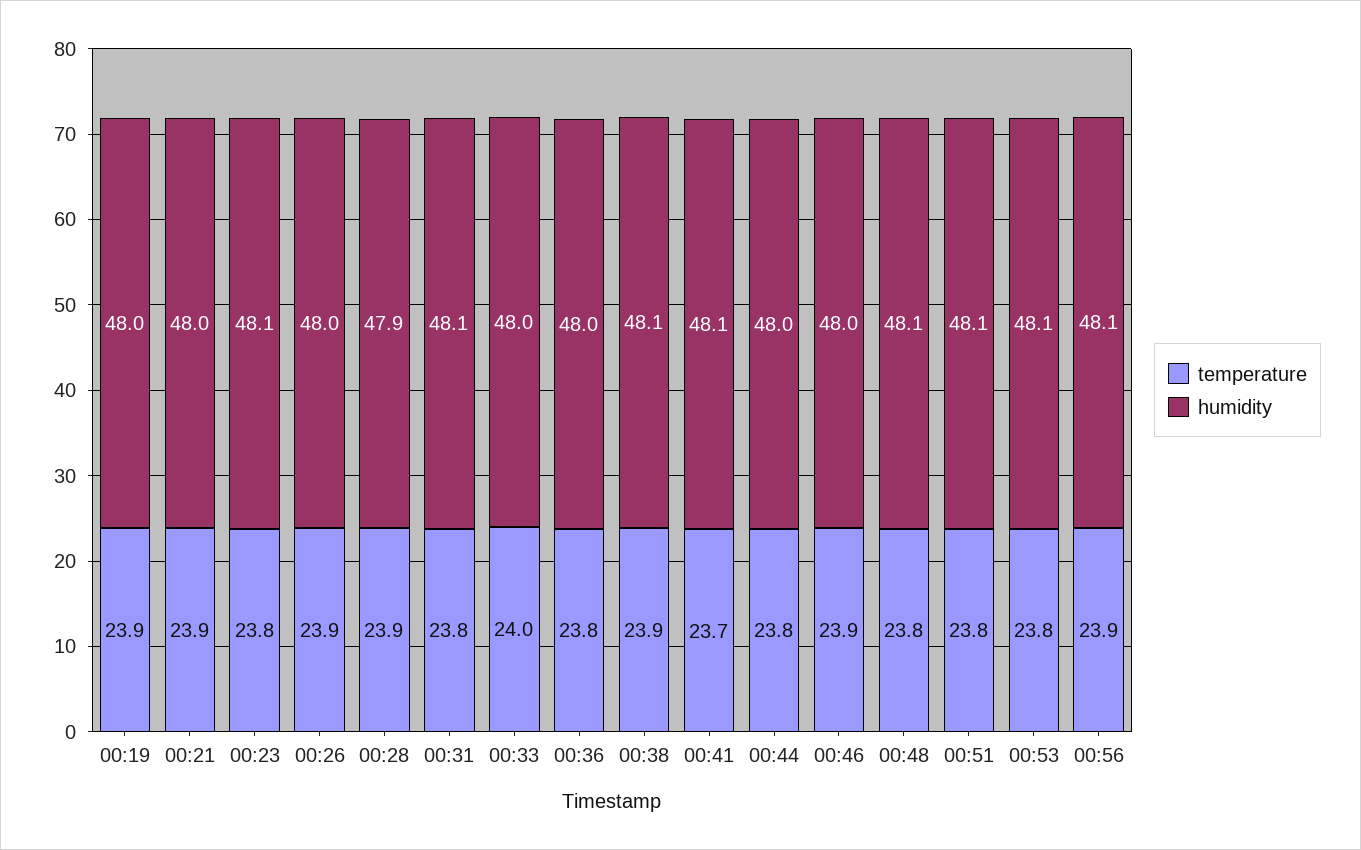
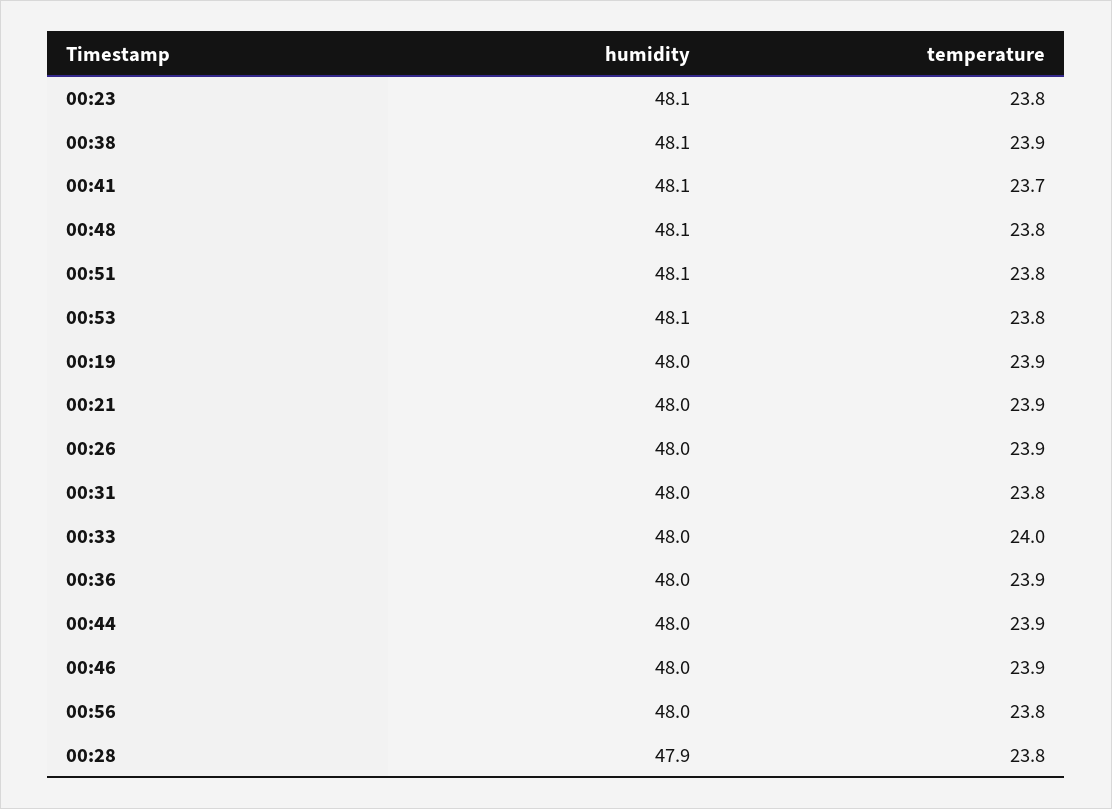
temperature, 00:28: 23.9 -> 23.8
humidity, 00:31: 48.1 -> 48
temperature, 00:36: 23.8 -> 23.9
temperature, 00:44: 23.8 -> 23.9
temperature, 00:56: 23.9 -> 23.8
humidity, 00:56: 48.1 -> 48

